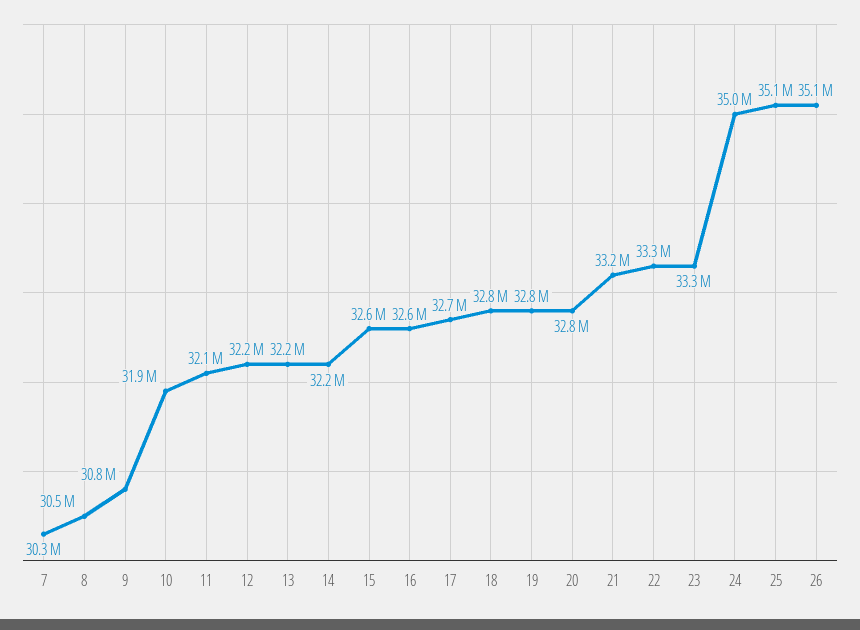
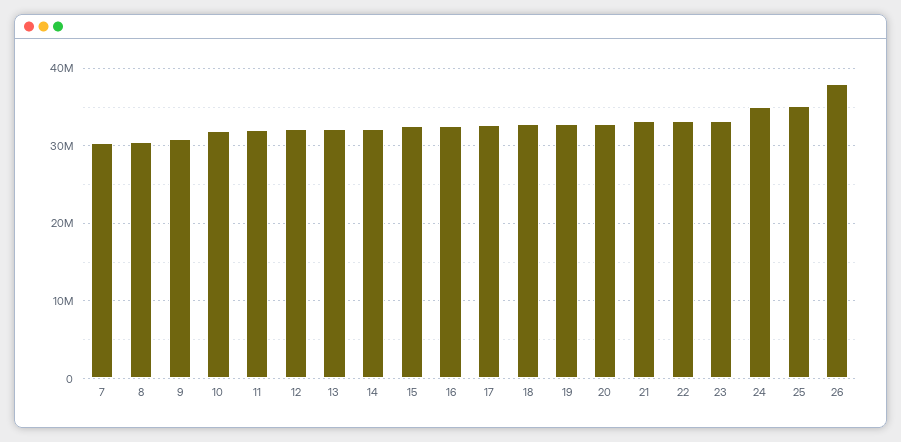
26: 35100000 -> 38000000

